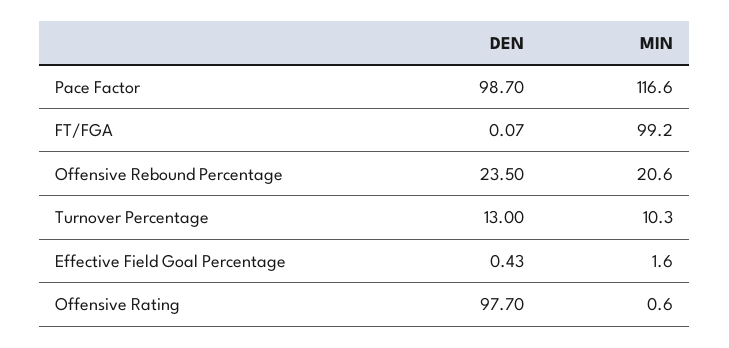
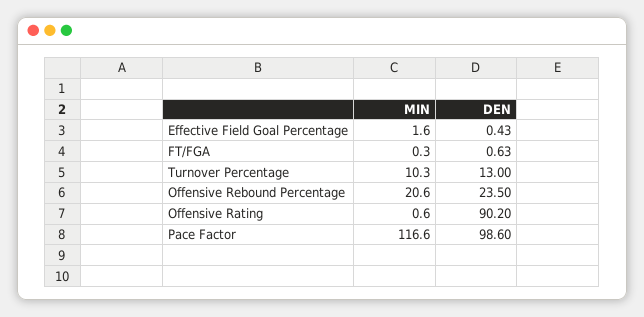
DEN, Pace Factor: 98.7 -> 98.6
DEN, FT/FGA: 0.07 -> 0.63
MIN, FT/FGA: 99.2 -> 0.3
DEN, Offensive Rating: 97.7 -> 90.2

